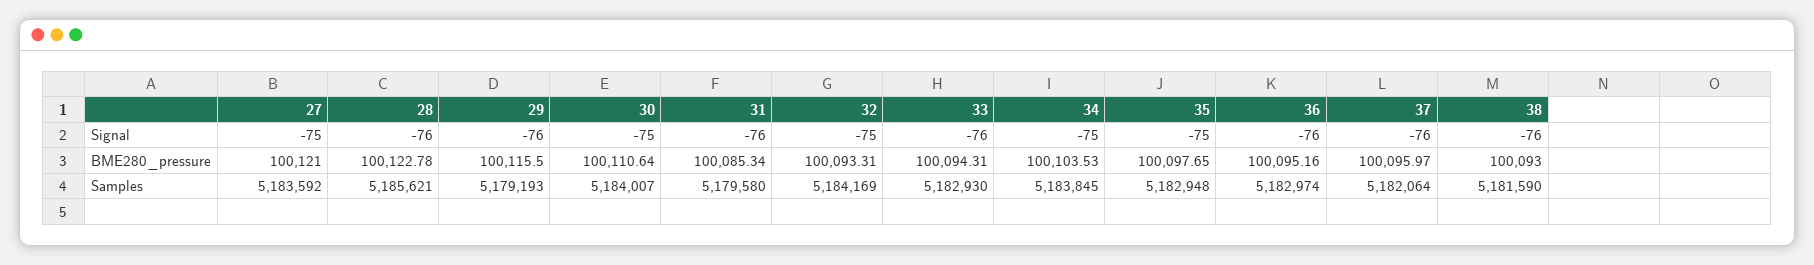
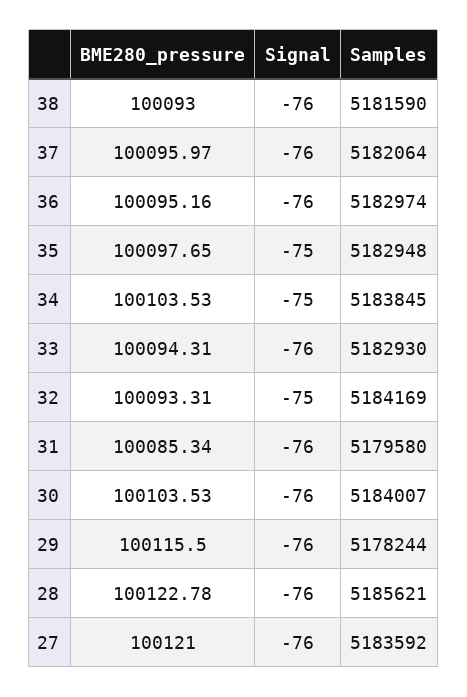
27, Signal: -75 -> -76
30, Signal: -75 -> -76
30, BME280_pressure: 100110.64 -> 100103.53
29, Samples: 5179193 -> 5178244

